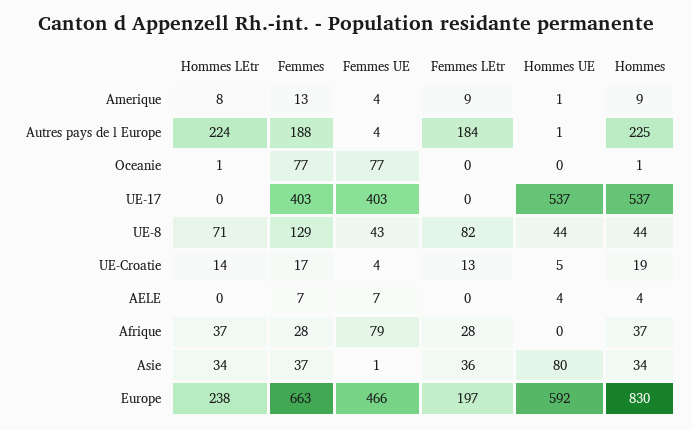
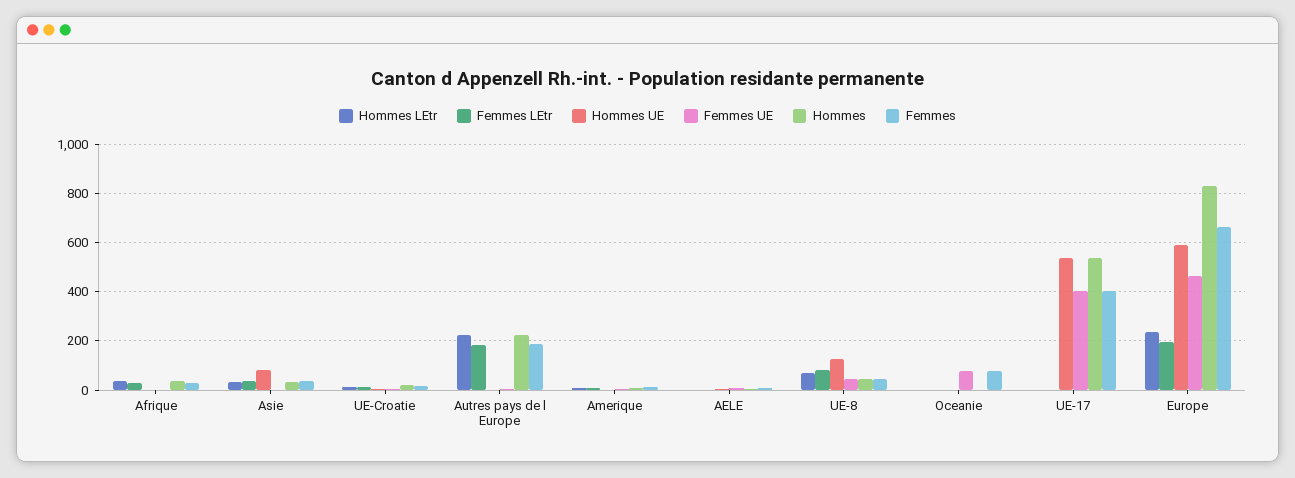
Femmes, UE-8: 129 -> 50
Hommes UE, UE-8: 44 -> 125
Femmes UE, Afrique: 79 -> 0

